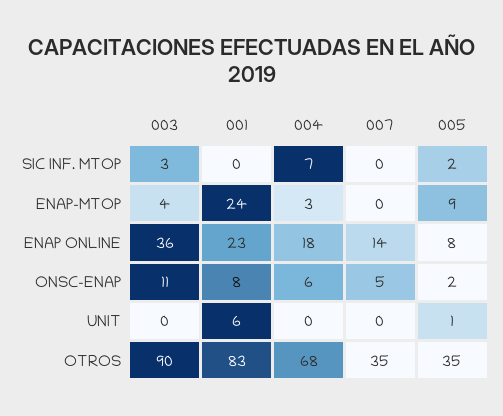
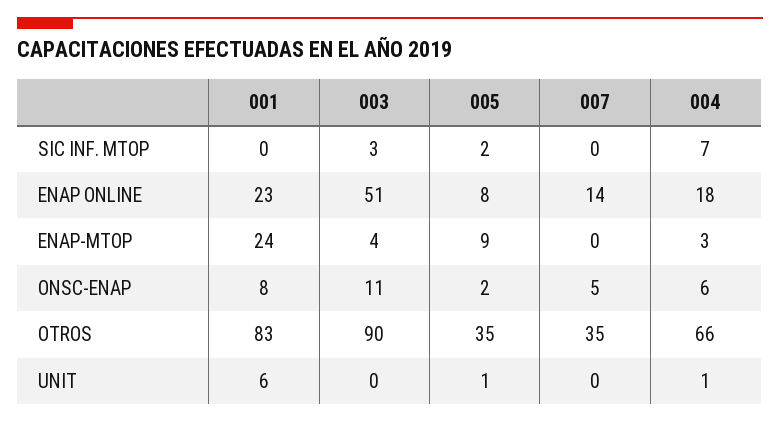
003, ENAP ONLINE: 36 -> 51
004, UNIT: 0 -> 1
004, OTROS: 68 -> 66

